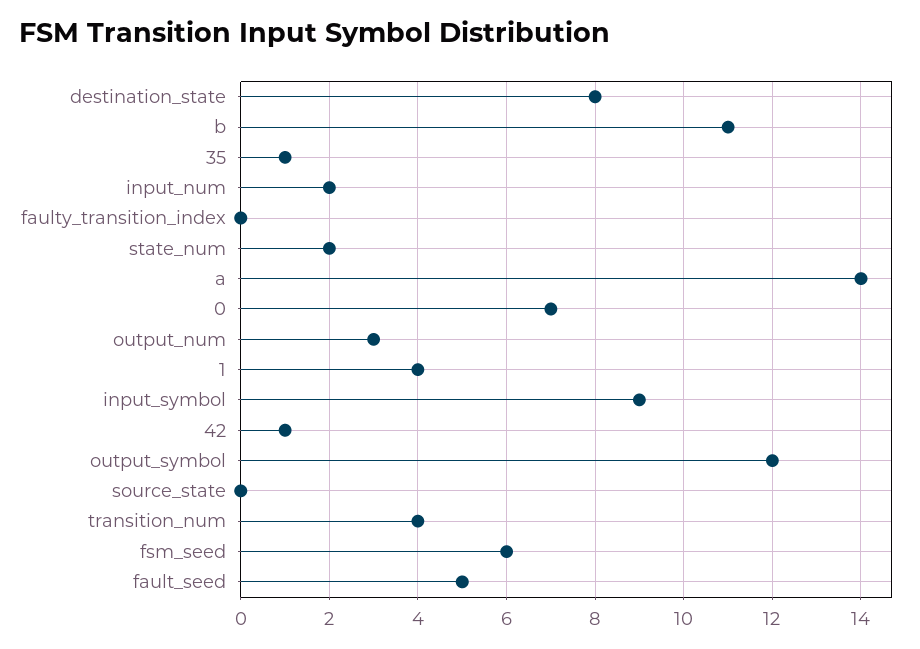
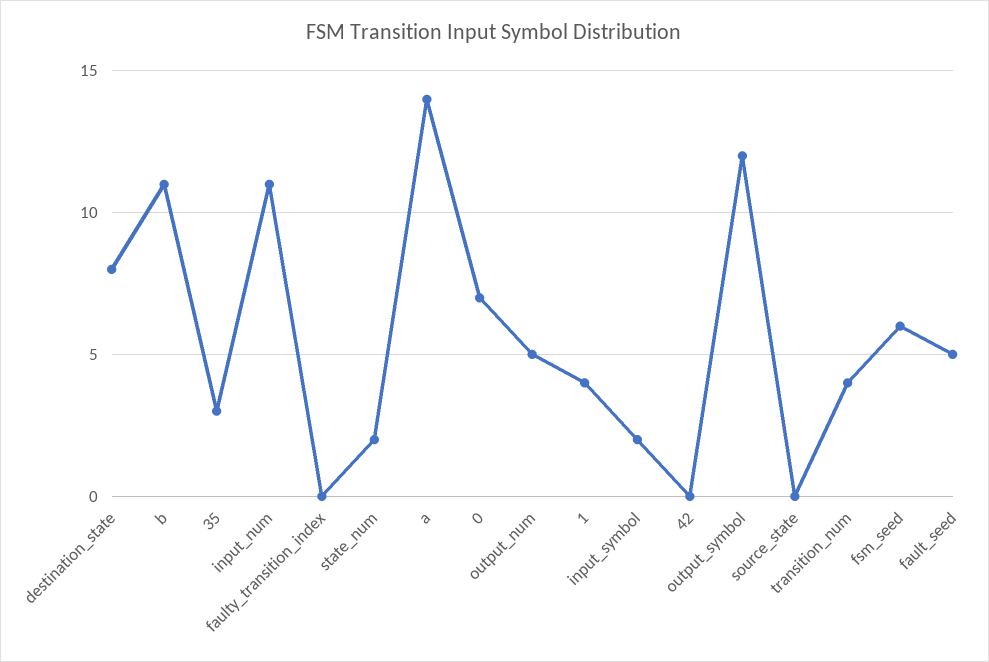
35: 1 -> 3
input_num: 2 -> 11
output_num: 3 -> 5
input_symbol: 9 -> 2
42: 1 -> 0

